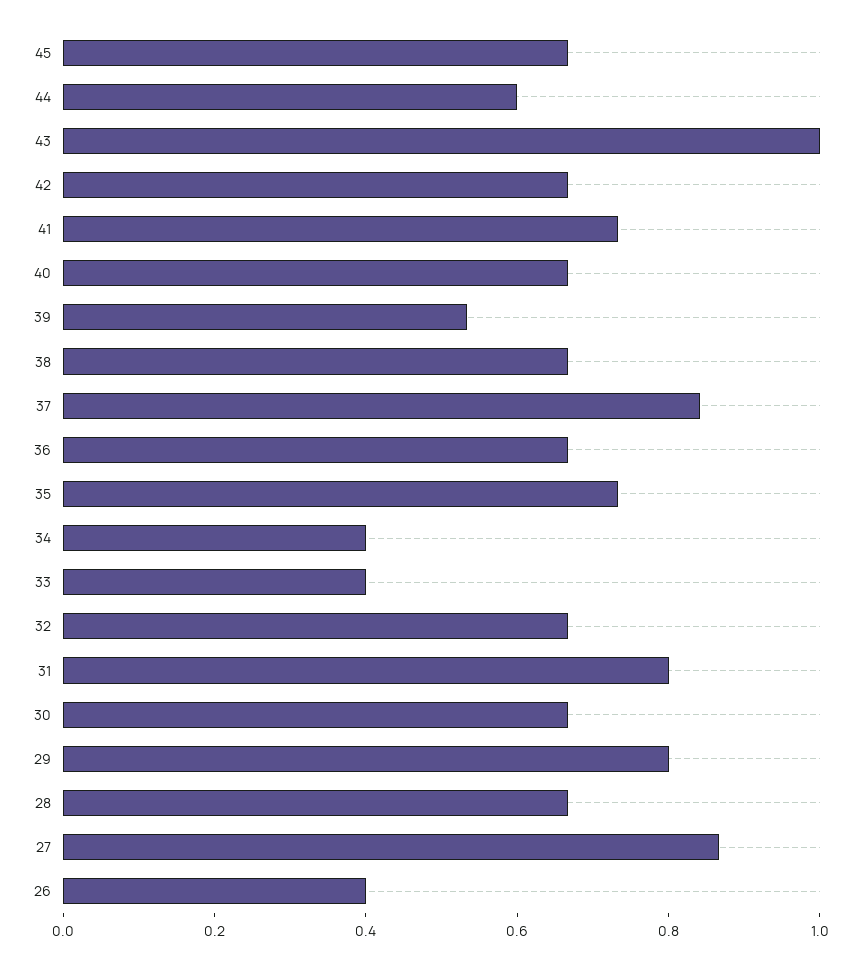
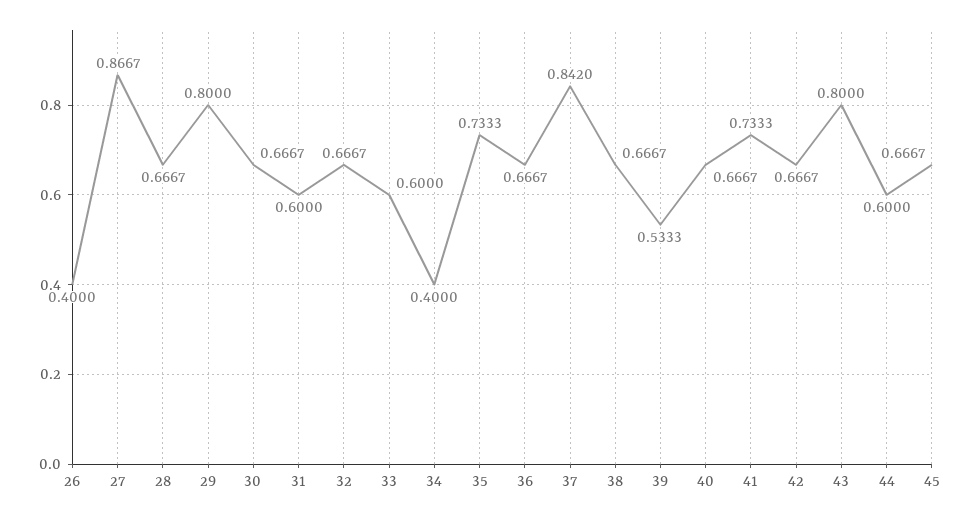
43: 1 -> 0.8
33: 0.4 -> 0.6
31: 0.8 -> 0.6

